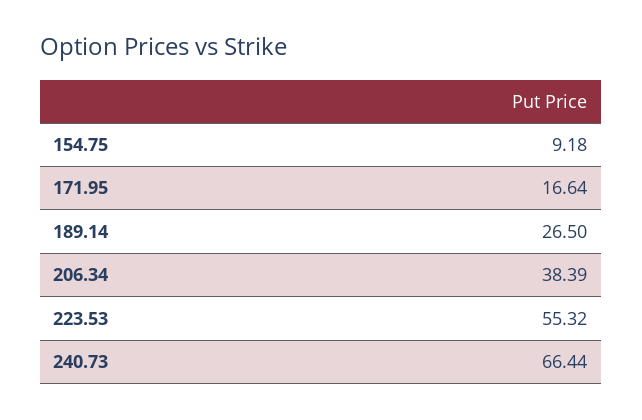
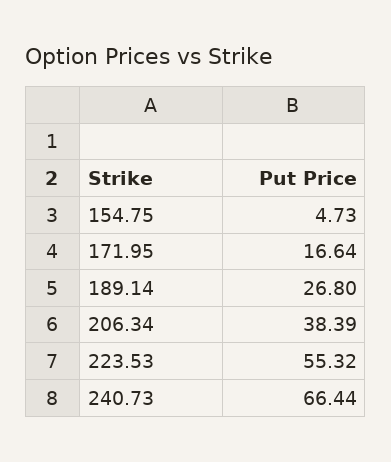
154.75: 9.18 -> 4.73
189.14: 26.5 -> 26.8

